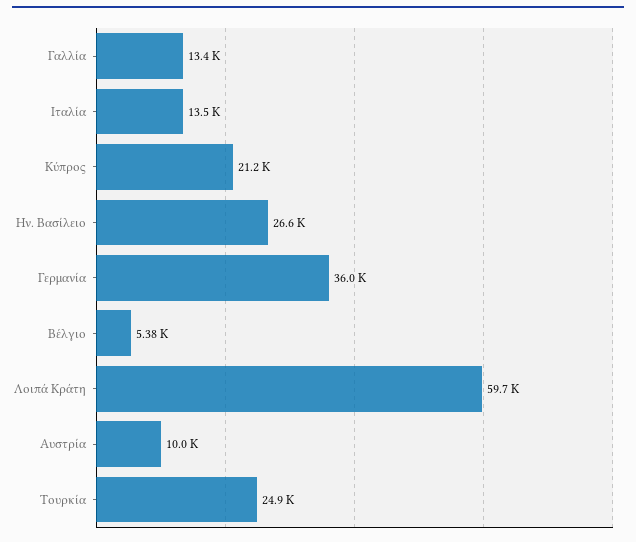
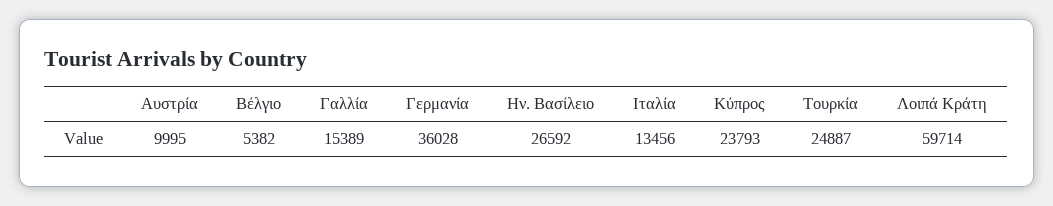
Γαλλία: 13400 -> 15389
Κύπρος: 21200 -> 23793

